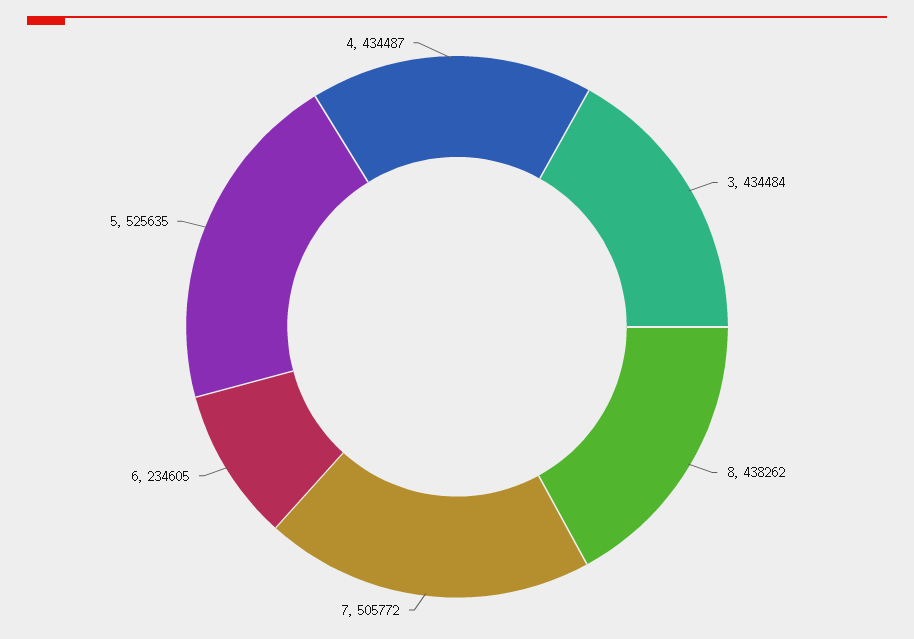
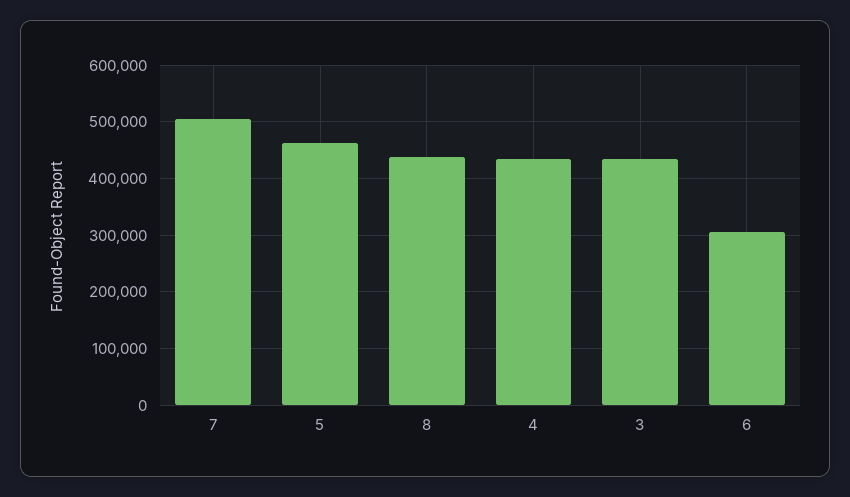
6: 234605 -> 300000
5: 525635 -> 460000

